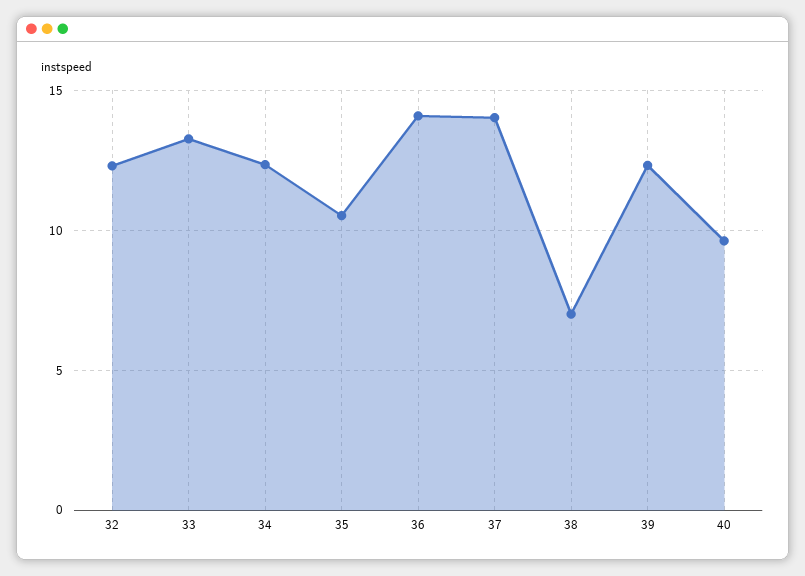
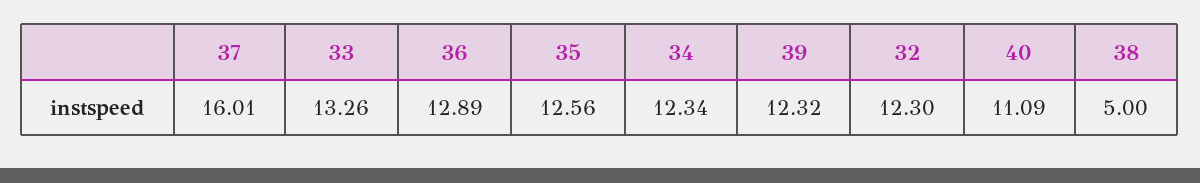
35: 10.5 -> 12.56
36: 14 -> 12.89
37: 14 -> 16.01
38: 7 -> 5
40: 9.5 -> 11.09

